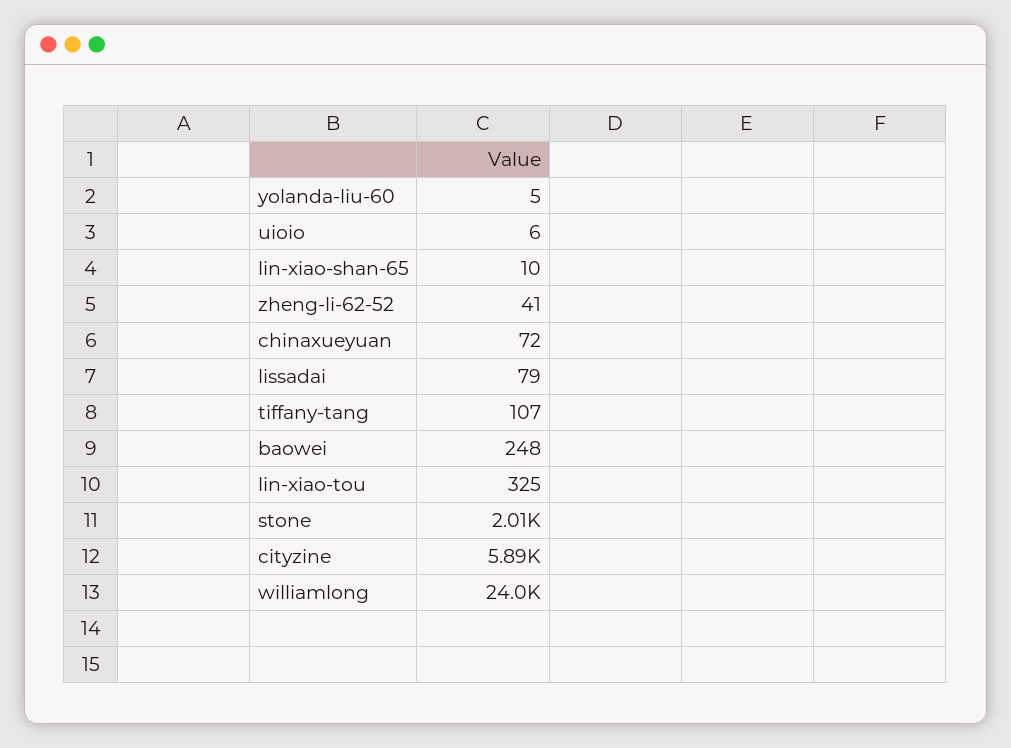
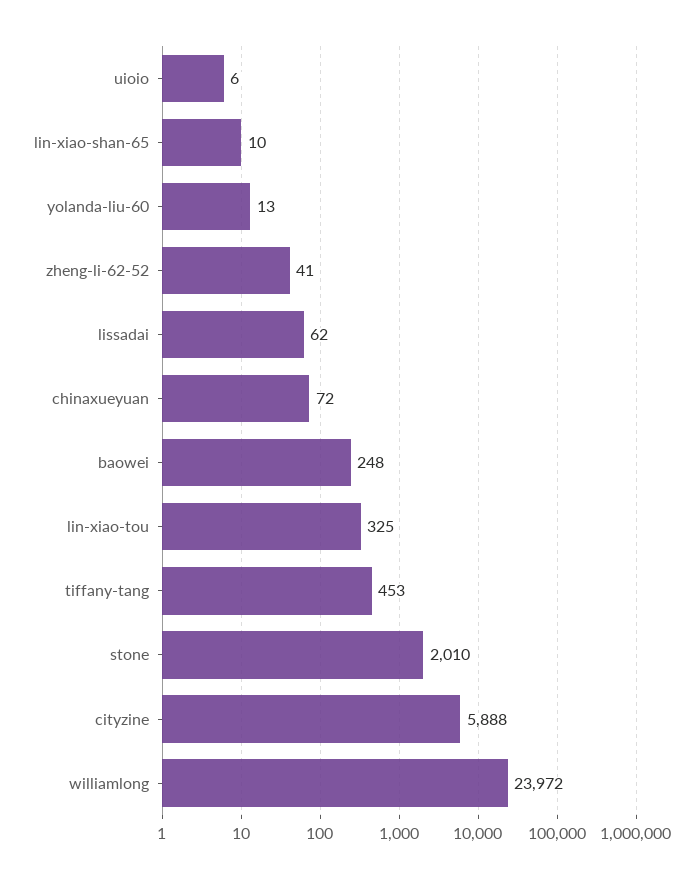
yolanda-liu-60: 5 -> 13
lissadai: 79 -> 62
tiffany-tang: 107 -> 453

